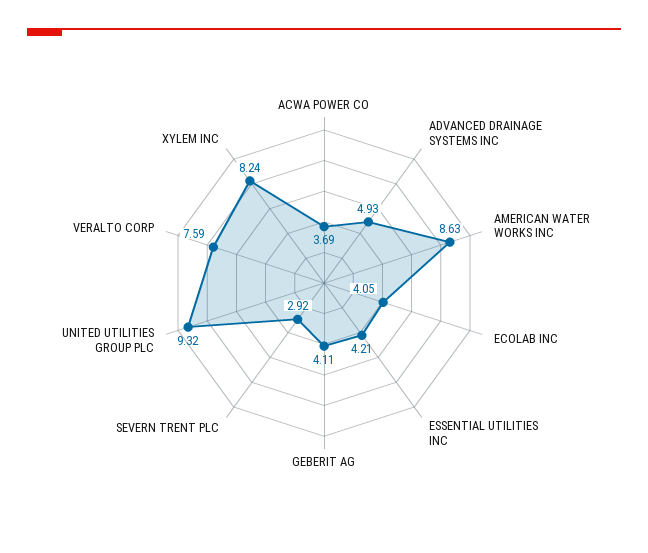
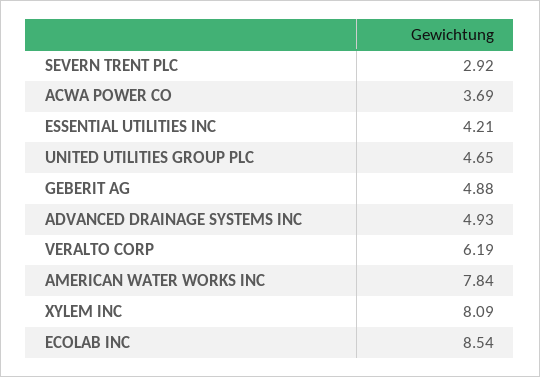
AMERICAN WATER WORKS INC: 8.63 -> 7.84
ECOLAB INC: 4.05 -> 8.54
GEBERIT AG: 4.11 -> 4.88
UNITED UTILITIES GROUP PLC: 9.32 -> 4.65
VERALTO CORP: 7.59 -> 6.19
XYLEM INC: 8.24 -> 8.09

